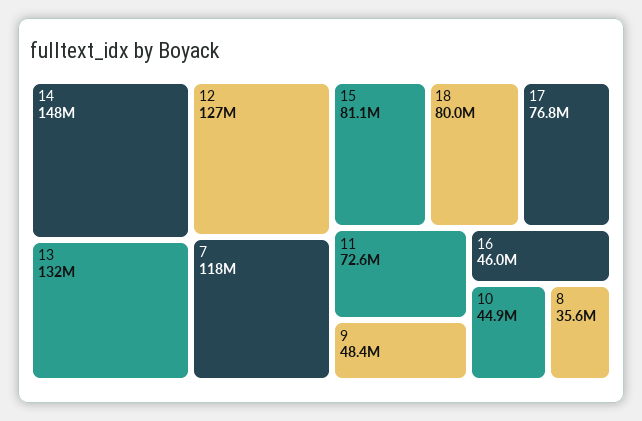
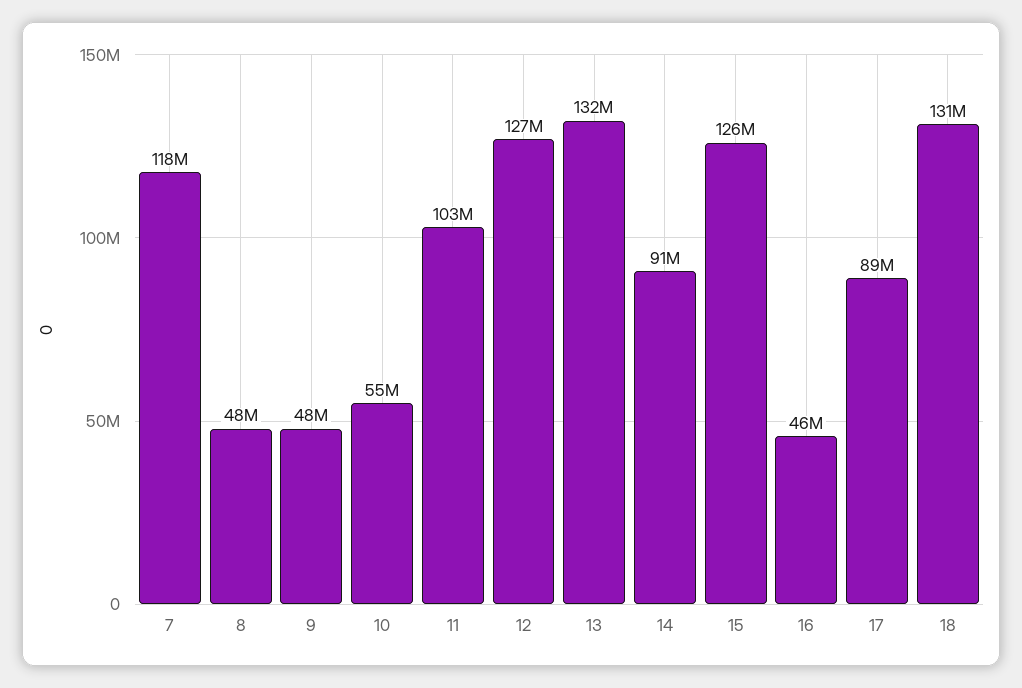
14: 148000000 -> 91000000
15: 81100000 -> 126000000
18: 80000000 -> 131000000
17: 76800000 -> 89000000
11: 72600000 -> 103000000
10: 44900000 -> 55000000
8: 35600000 -> 48000000

